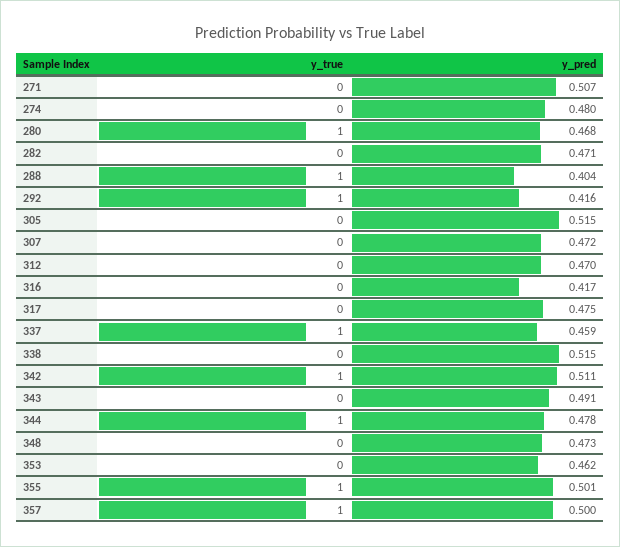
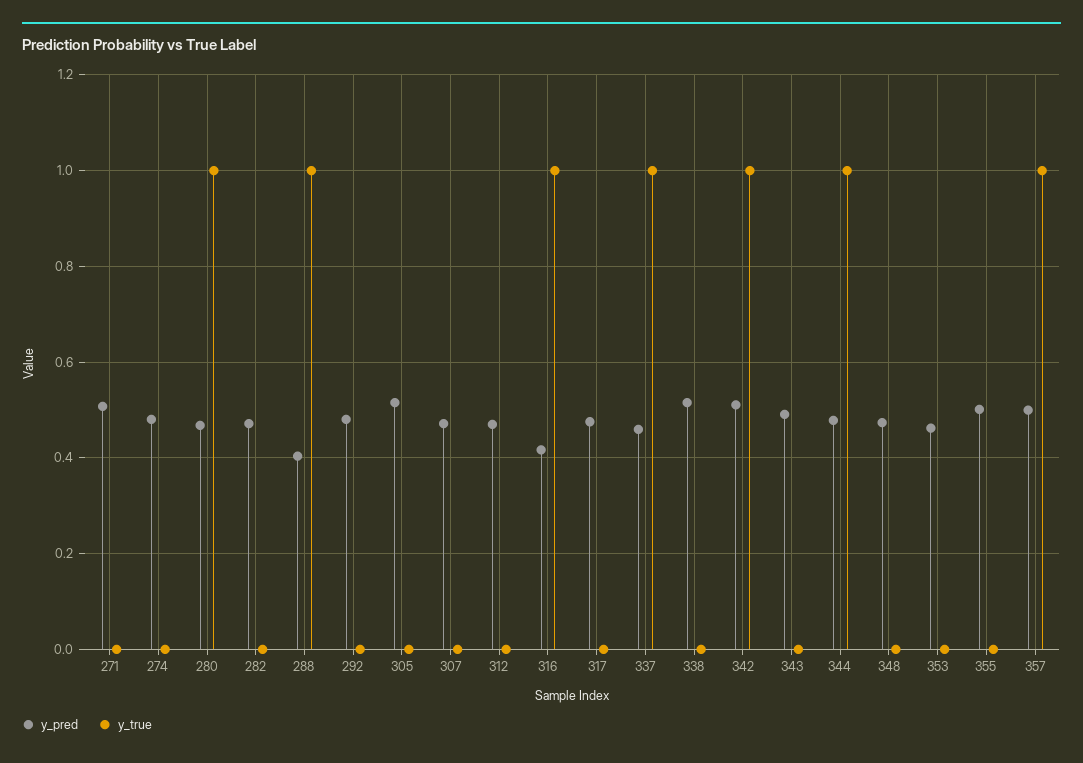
y_true, 292: 1 -> 0
y_pred, 292: 0.416 -> 0.48
y_true, 316: 0 -> 1
y_true, 355: 1 -> 0

